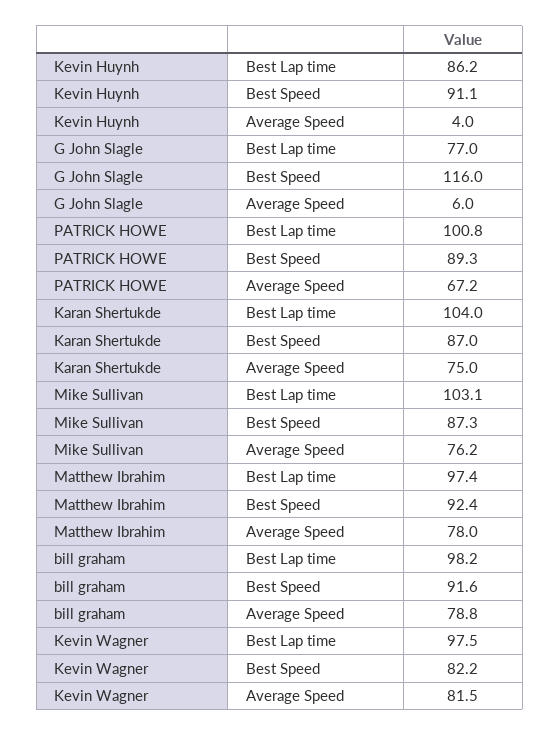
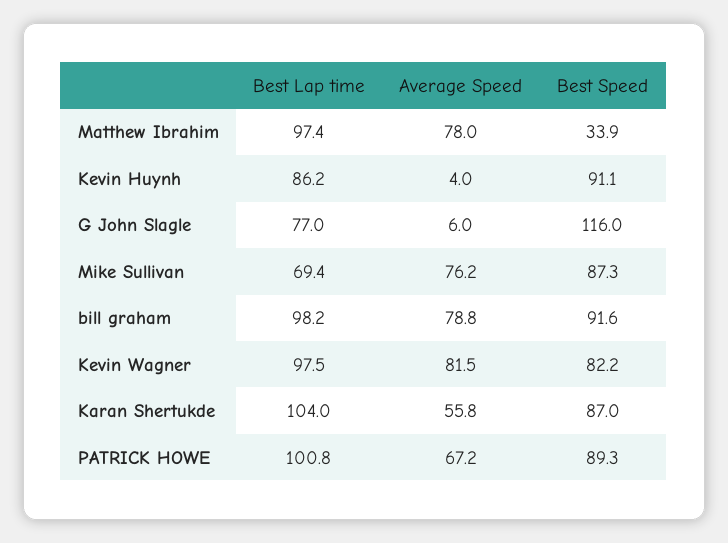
Karan Shertukde, Average Speed: 75 -> 55.8
Mike Sullivan, Best Lap time: 103.1 -> 69.4
Matthew Ibrahim, Best Speed: 92.4 -> 33.9

